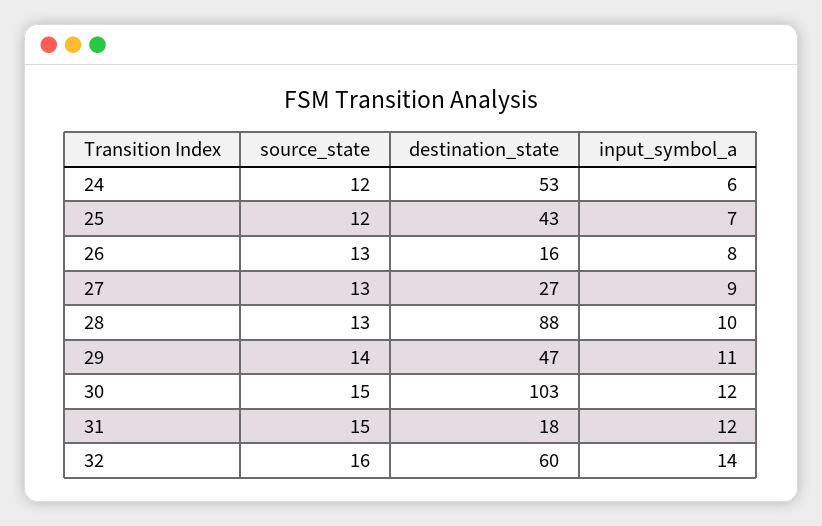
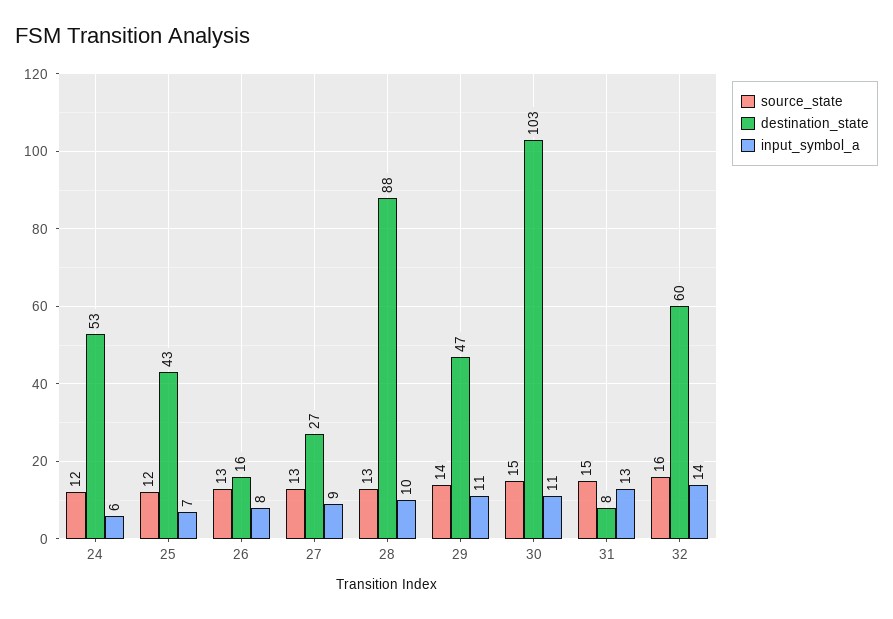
input_symbol_a, 30: 12 -> 11
destination_state, 31: 18 -> 8
input_symbol_a, 31: 12 -> 13

